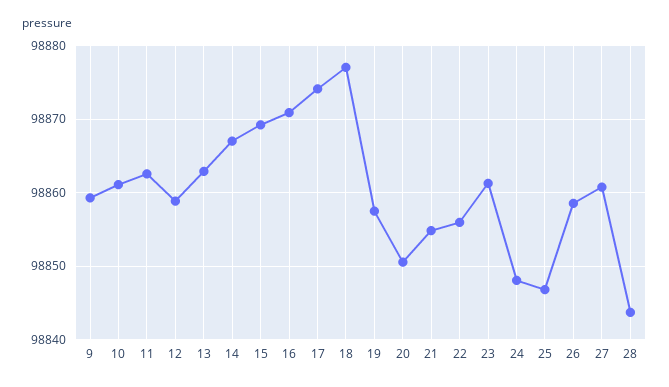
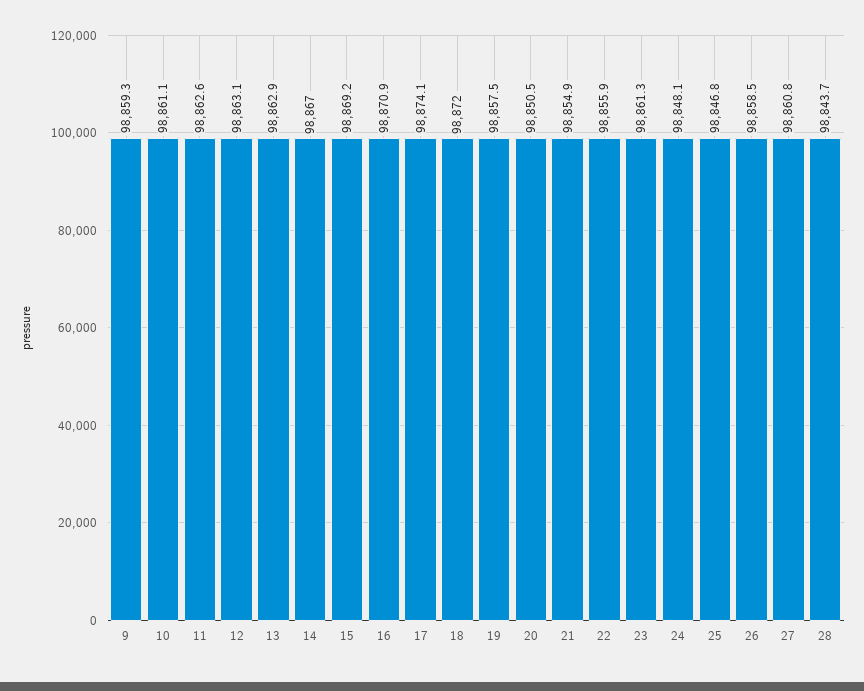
12: 98859 -> 98863.1
18: 98877 -> 98872

